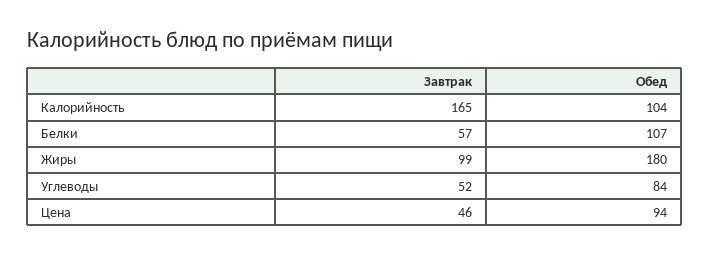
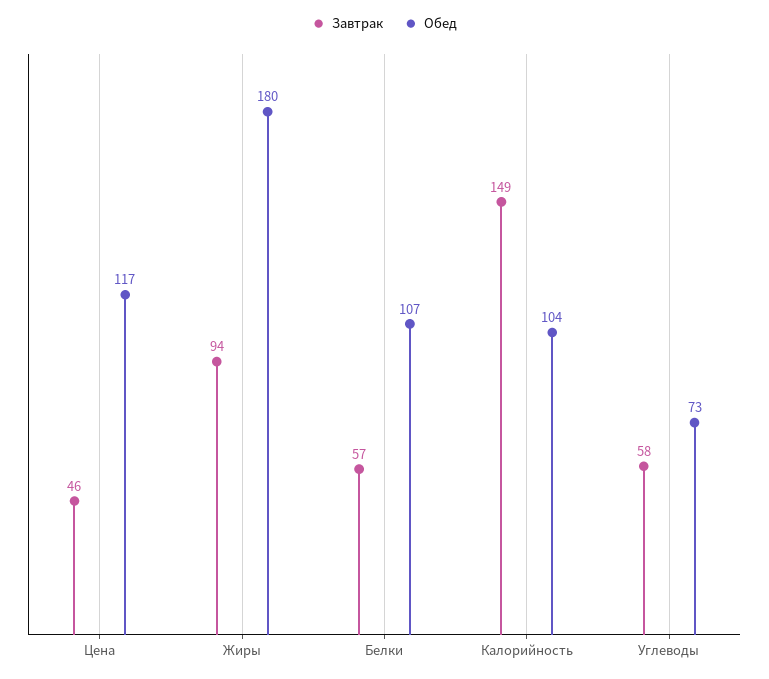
Завтрак, Калорийность: 165 -> 149
Завтрак, Жиры: 99 -> 94
Завтрак, Углеводы: 52 -> 58
Обед, Углеводы: 84 -> 73
Обед, Цена: 94 -> 117

